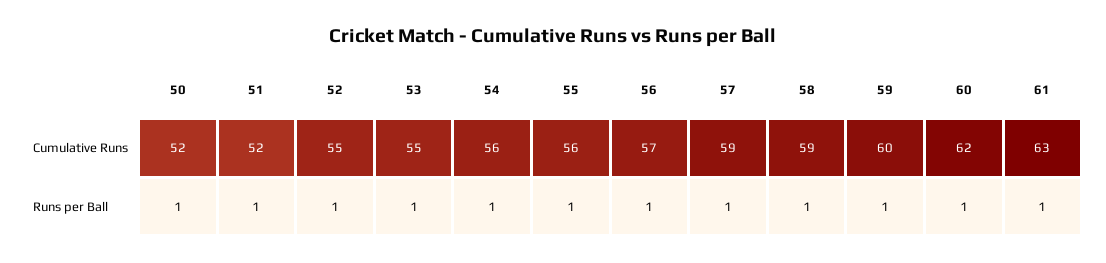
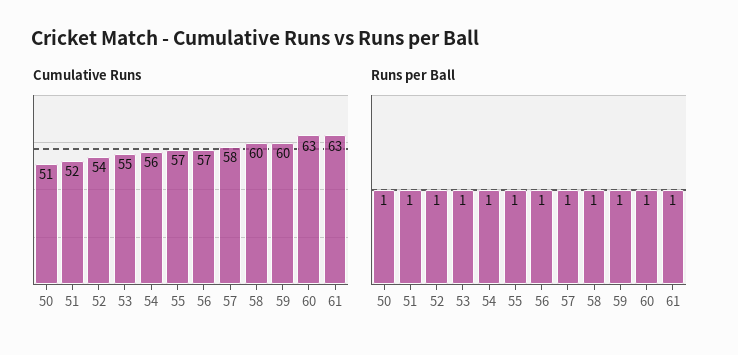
Cumulative Runs, 50: 52 -> 51
Cumulative Runs, 52: 55 -> 54
Cumulative Runs, 55: 56 -> 57
Cumulative Runs, 57: 59 -> 58
Cumulative Runs, 58: 59 -> 60
Cumulative Runs, 60: 62 -> 63

